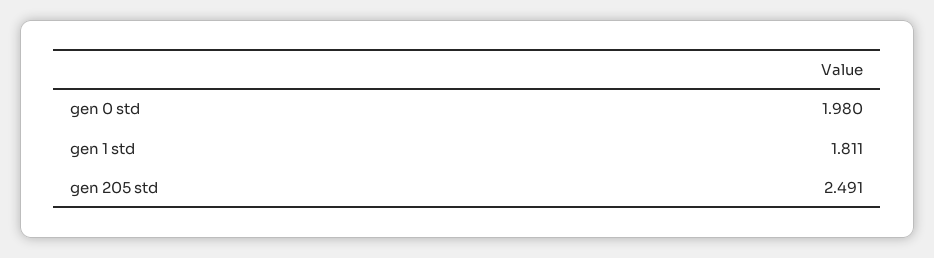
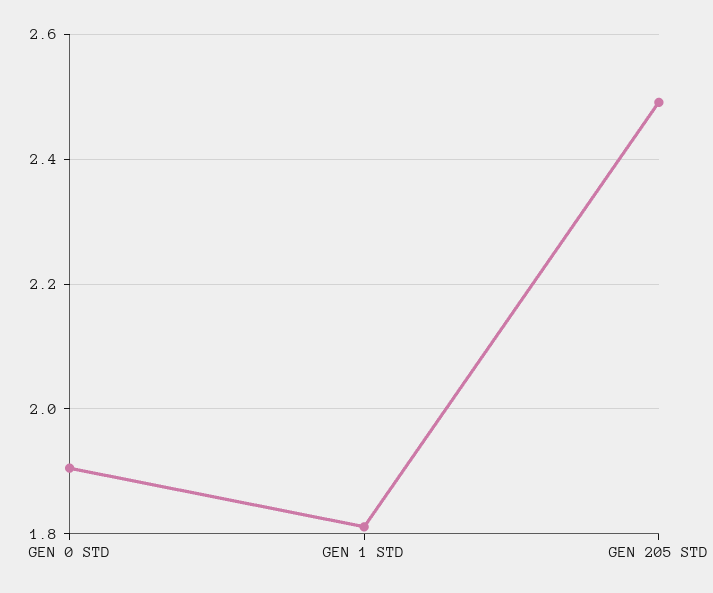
gen 0 std: 1.98 -> 1.9

